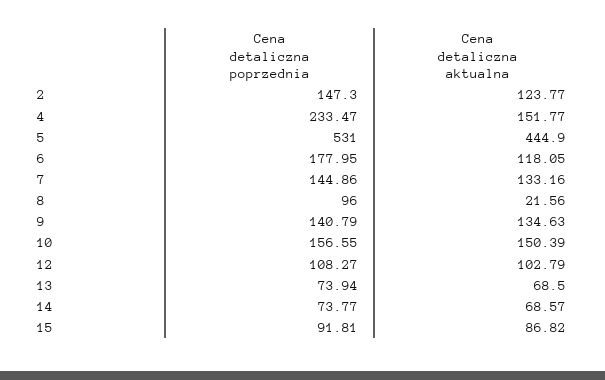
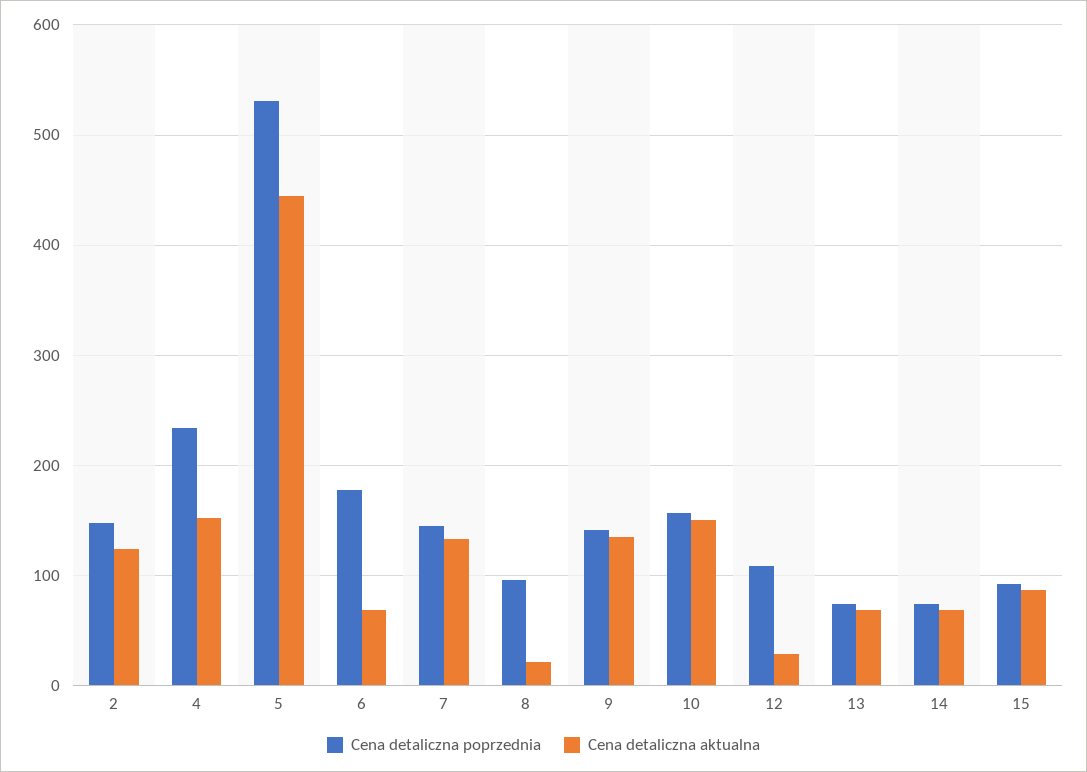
Cena detaliczna aktualna, 6: 118.05 -> 70
Cena detaliczna aktualna, 12: 102.79 -> 30

